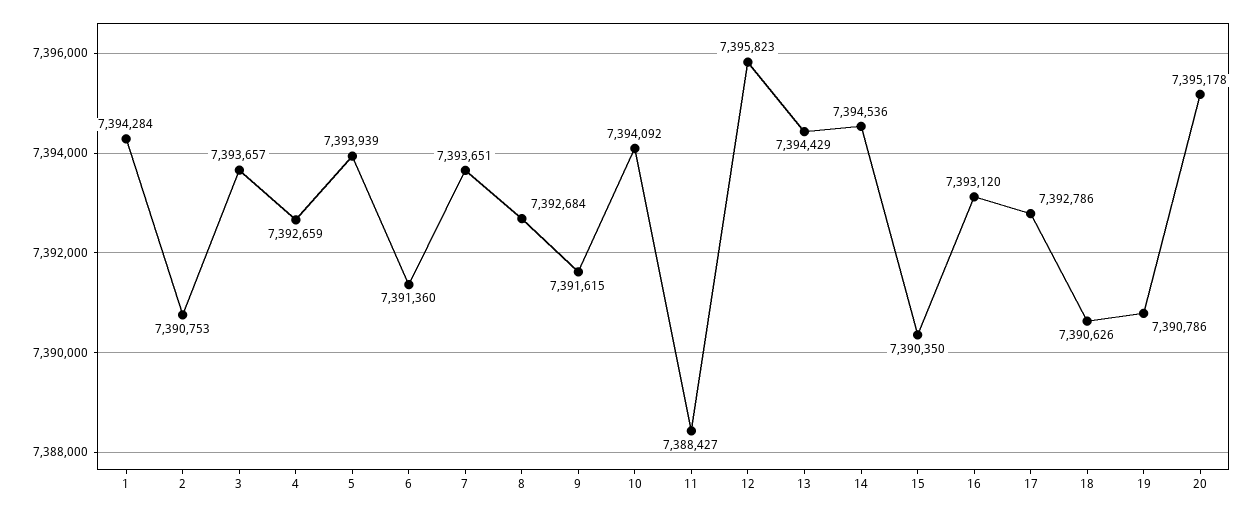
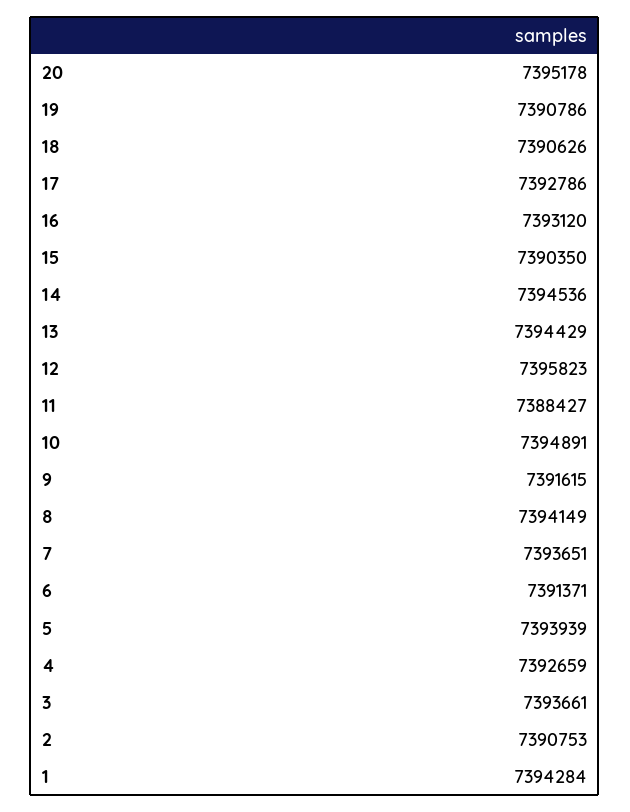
3: 7393657 -> 7393661
6: 7391360 -> 7391371
8: 7392684 -> 7394149
10: 7394092 -> 7394891

